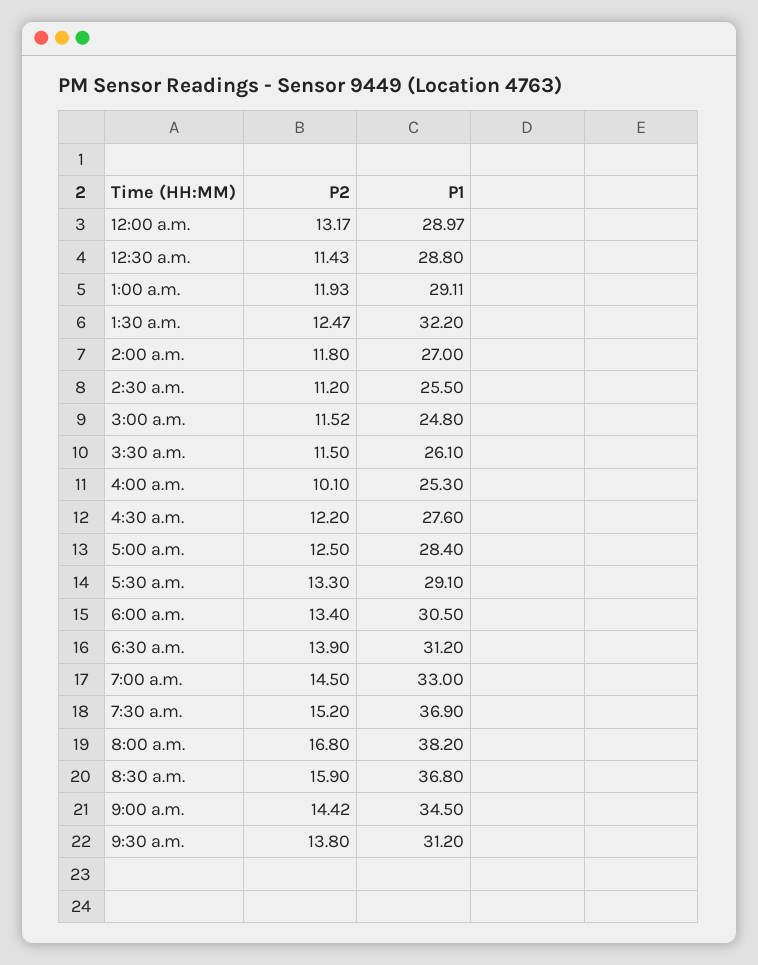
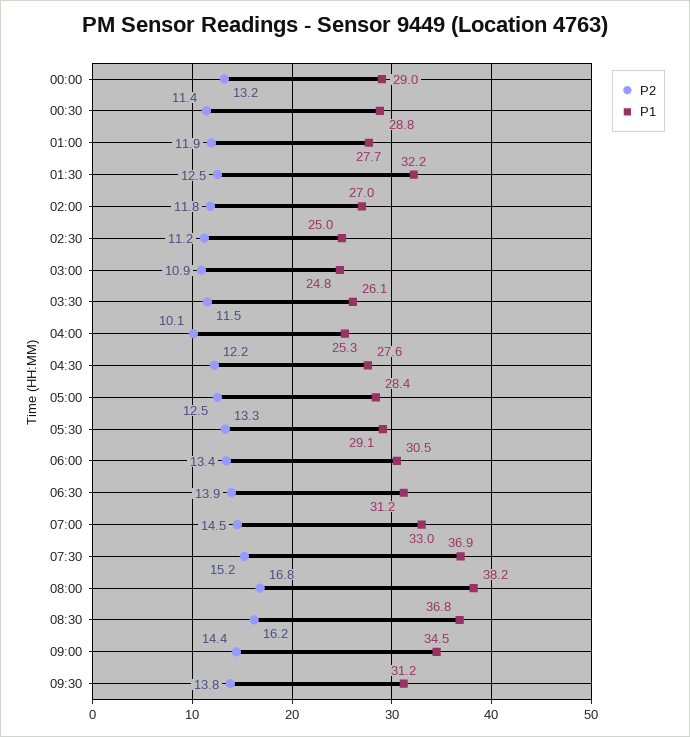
P1, 1:00 a.m.: 29.11 -> 27.7
P1, 2:30 a.m.: 25.5 -> 25
P2, 3:00 a.m.: 11.52 -> 10.9
P2, 8:30 a.m.: 15.9 -> 16.2

